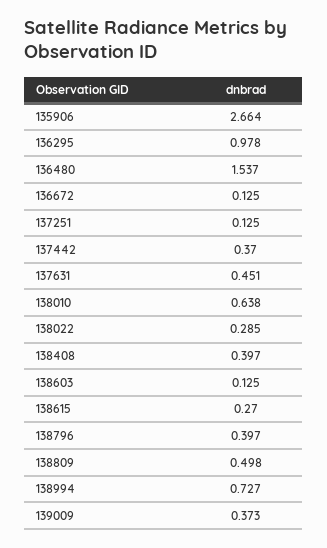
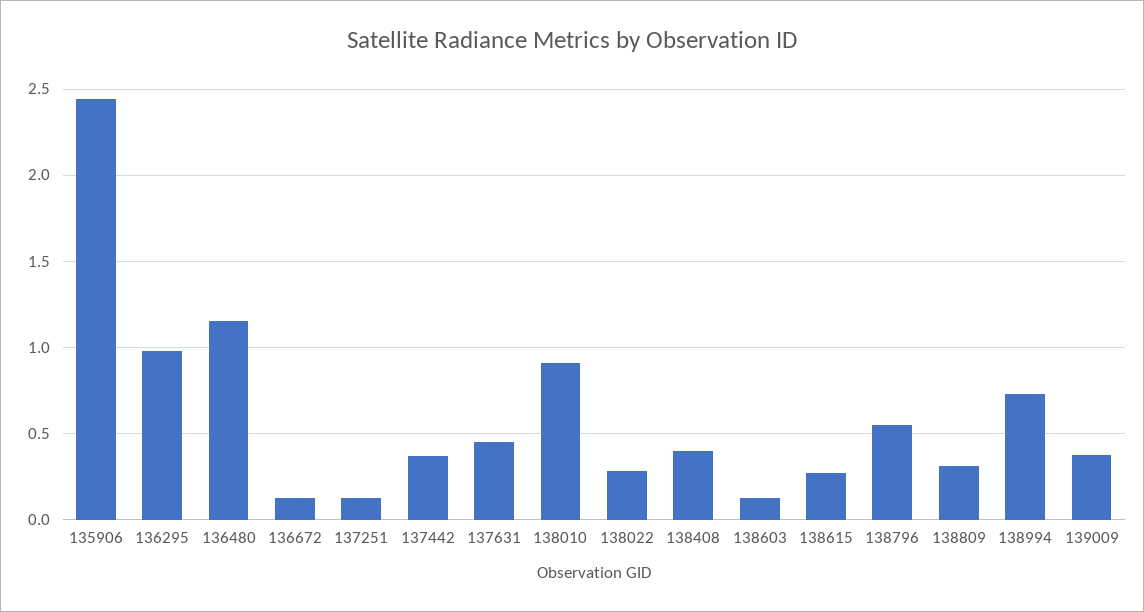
135906: 2.664 -> 2.45
136480: 1.537 -> 1.15
138010: 0.638 -> 0.9
138796: 0.397 -> 0.55
138809: 0.498 -> 0.3

